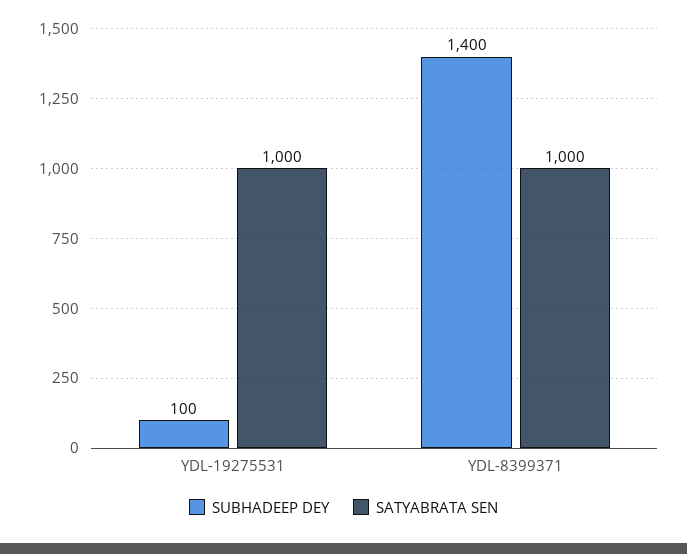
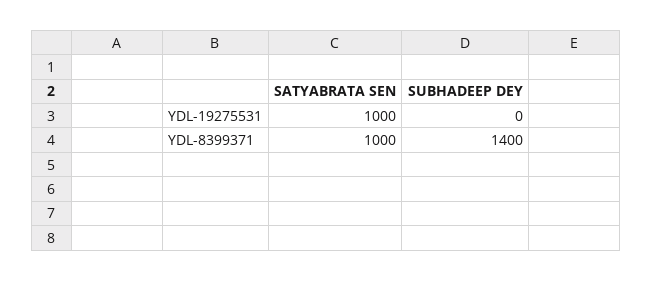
SUBHADEEP DEY, YDL-19275531: 100 -> 0

